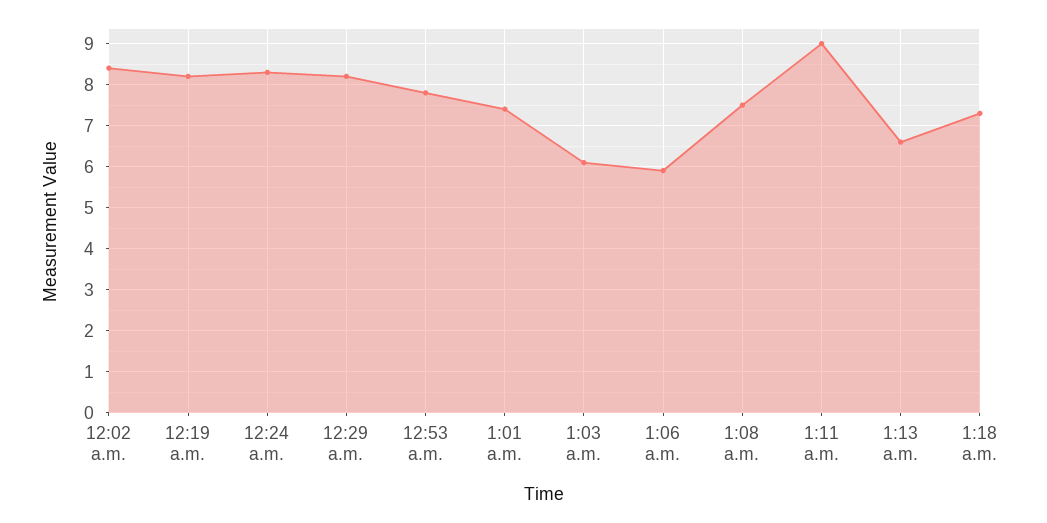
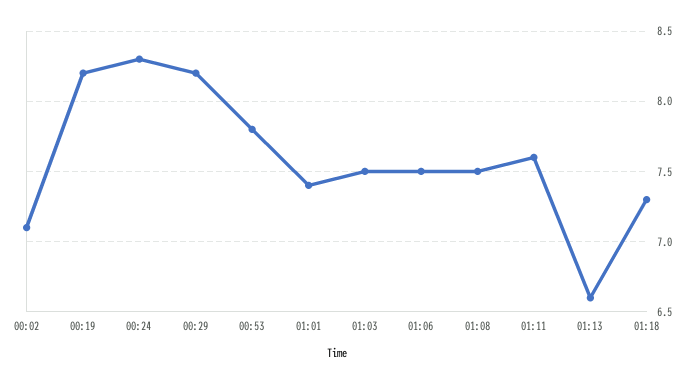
12:02 a.m.: 8.5 -> 7.1
1:03 a.m.: 6 -> 7.5
1:06 a.m.: 6 -> 7.5
1:11 a.m.: 9 -> 7.6

